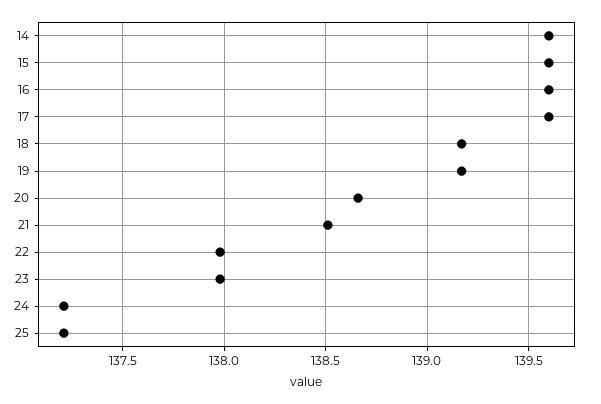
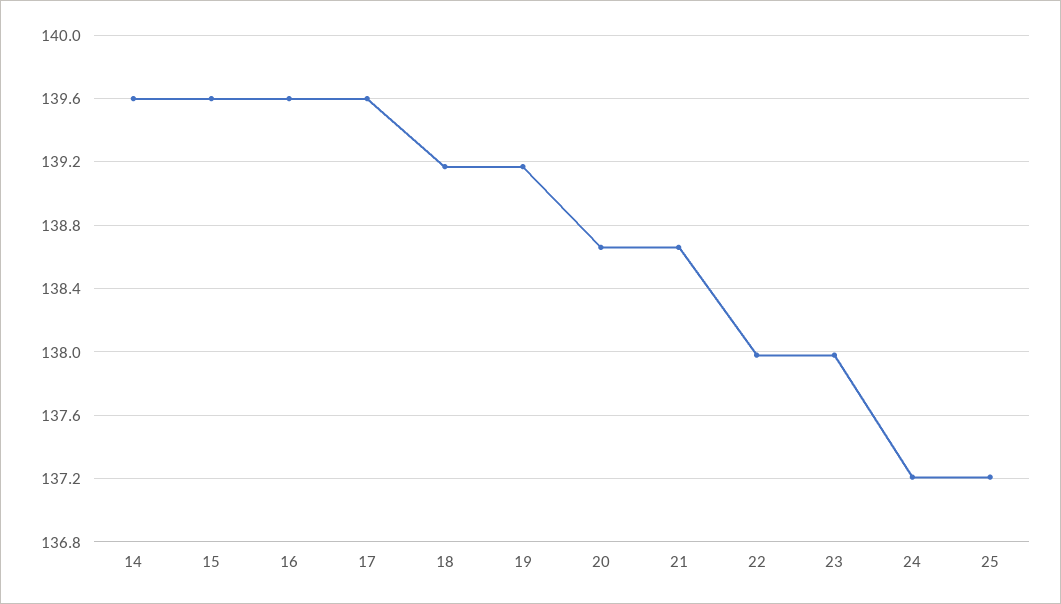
21: 138.5 -> 138.65

